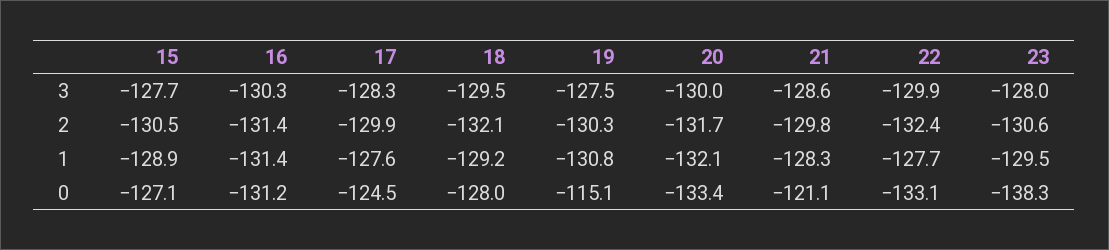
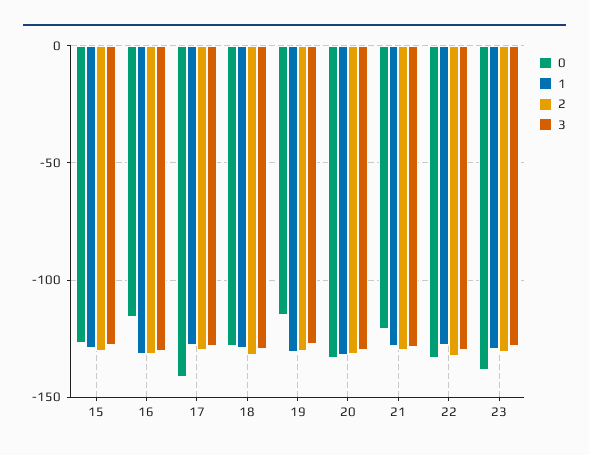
0, 16: -131.2 -> -115
0, 17: -124.5 -> -140

